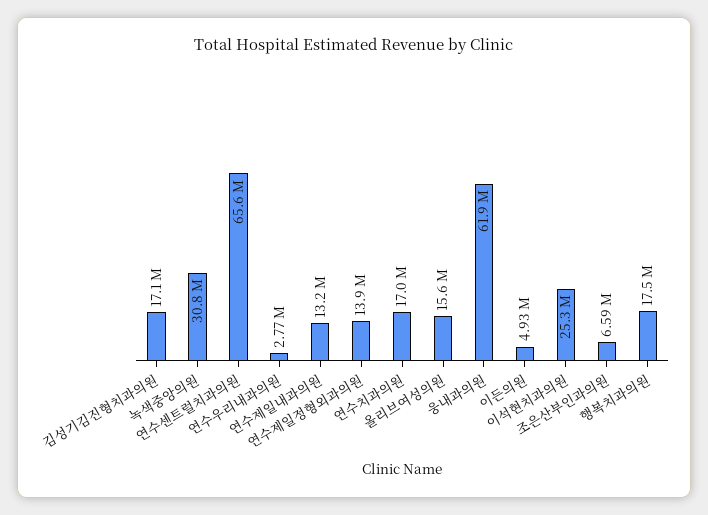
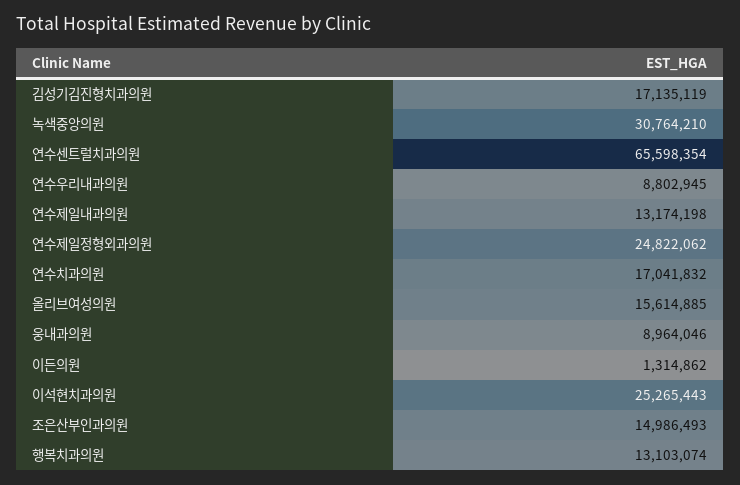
연수우리내과의원: 2770000 -> 8802945
연수제일정형외과의원: 13900000 -> 24822062
웅내과의원: 61900000 -> 8964046
이든의원: 4930000 -> 1314862
조은산부인과의원: 6590000 -> 14986493
행복치과의원: 17500000 -> 13103074

